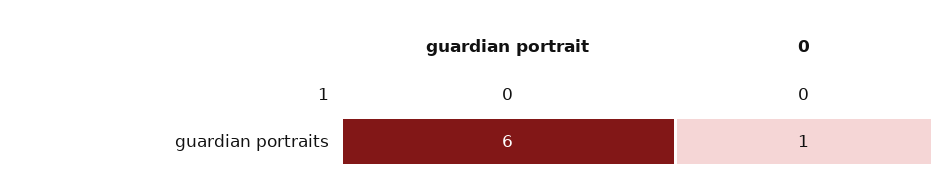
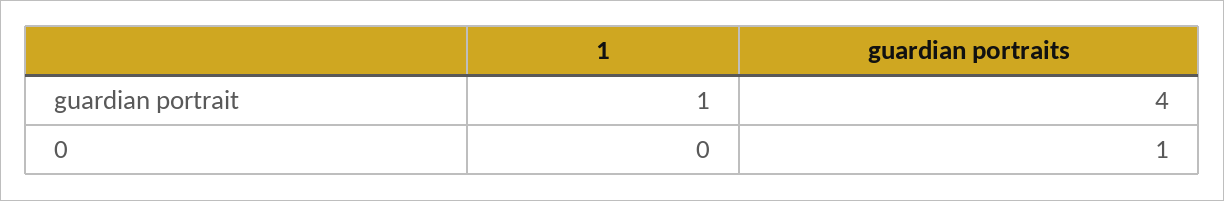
guardian portrait, 1: 0 -> 1
guardian portrait, guardian portraits: 6 -> 4

